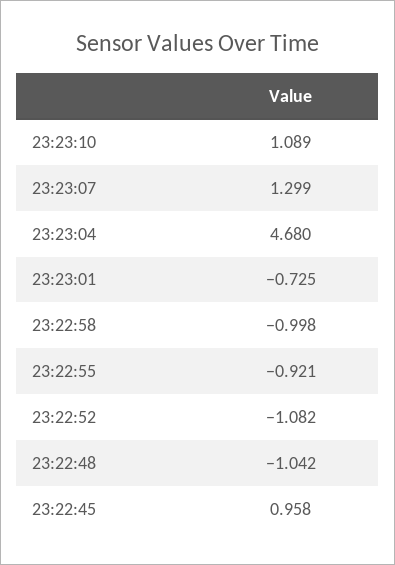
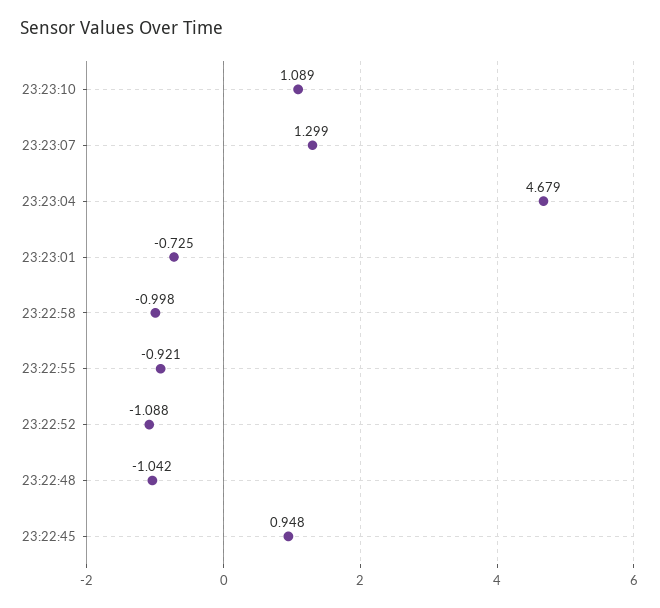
23:23:04: 4.68 -> 4.679
23:22:52: -1.082 -> -1.088
23:22:45: 0.958 -> 0.948

